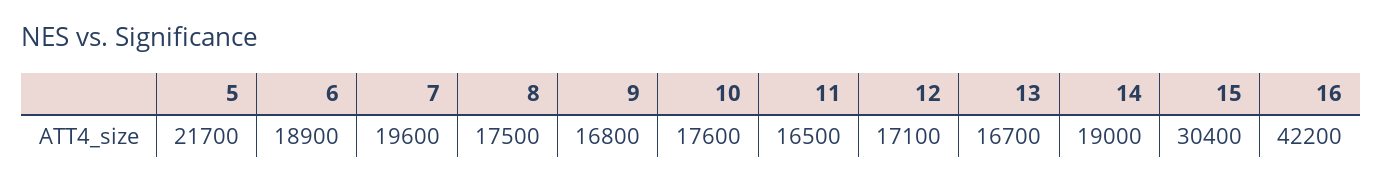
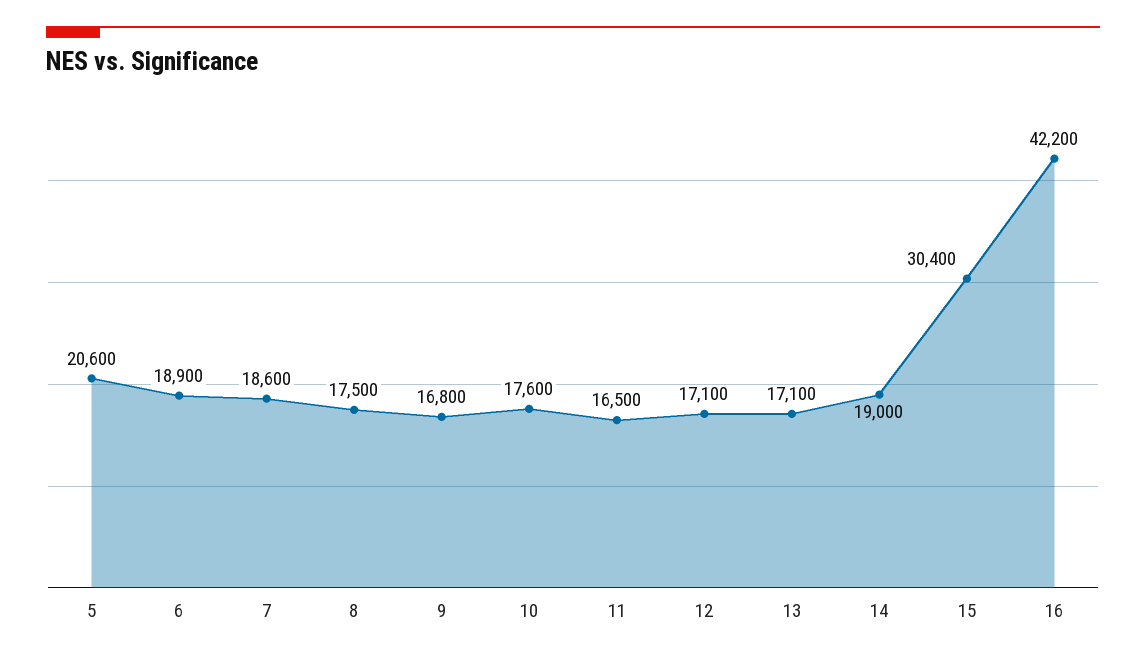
5: 21700 -> 20600
7: 19600 -> 18600
13: 16700 -> 17100

